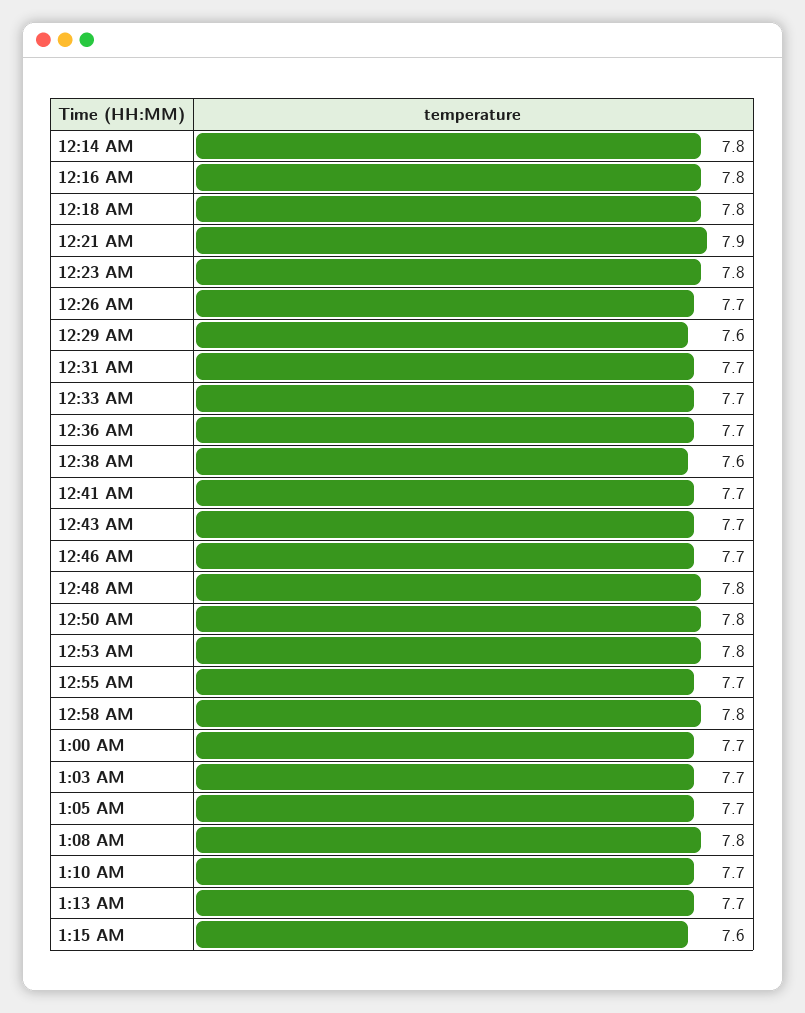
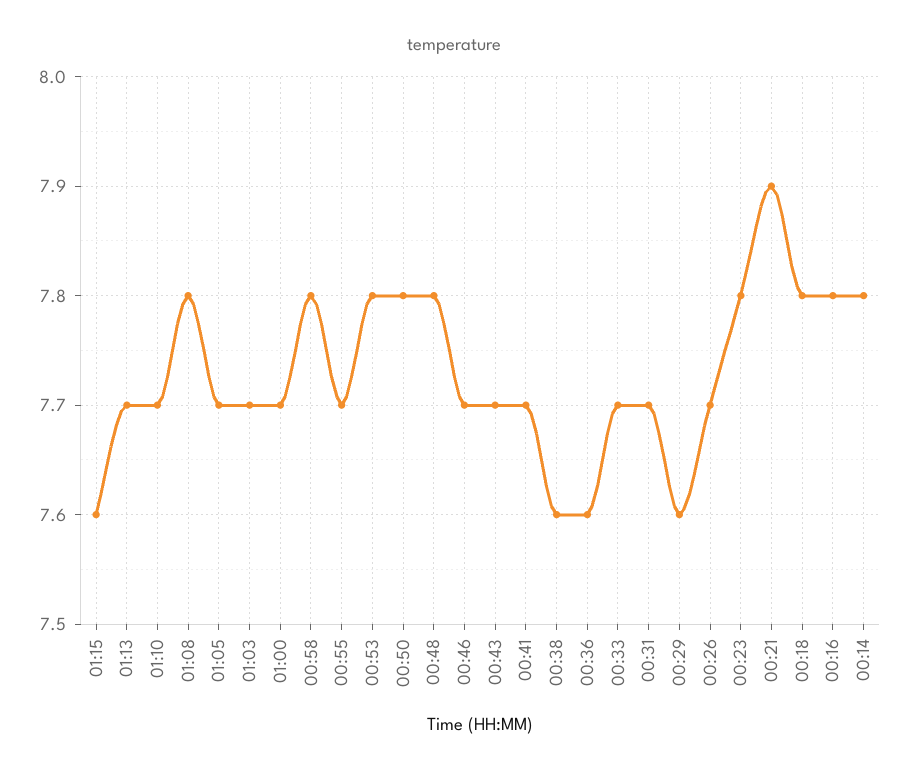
12:36 AM: 7.7 -> 7.6

